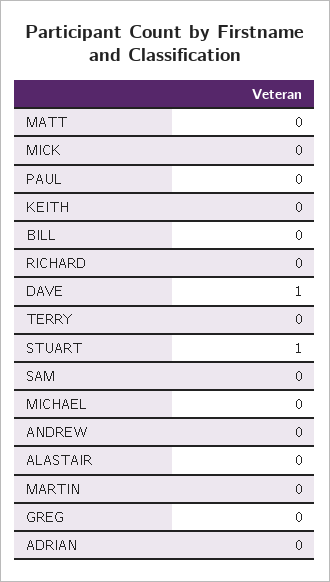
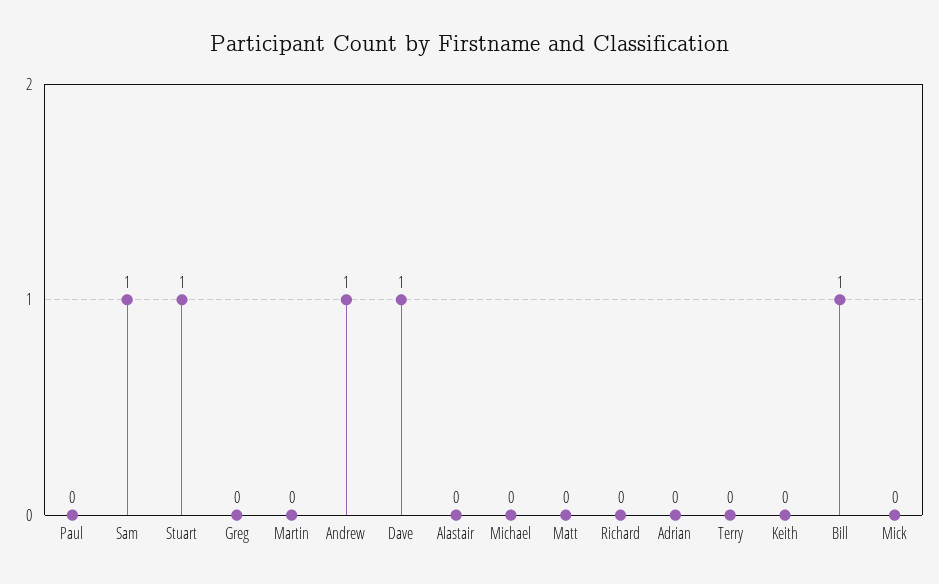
BILL: 0 -> 1
SAM: 0 -> 1
ANDREW: 0 -> 1

